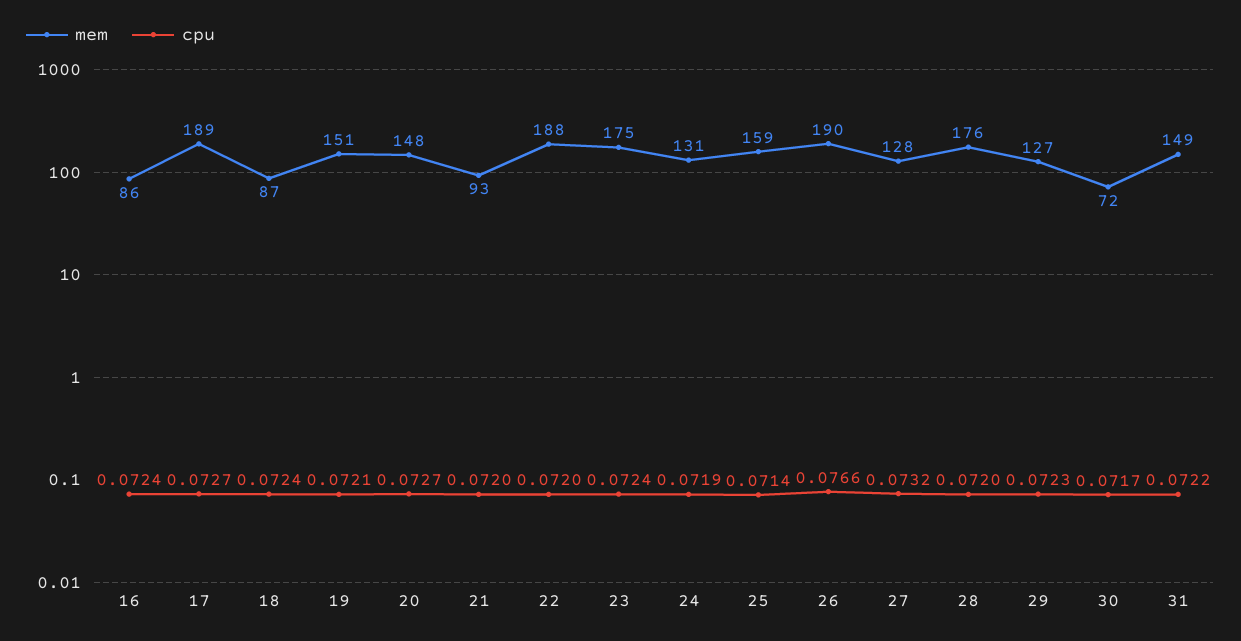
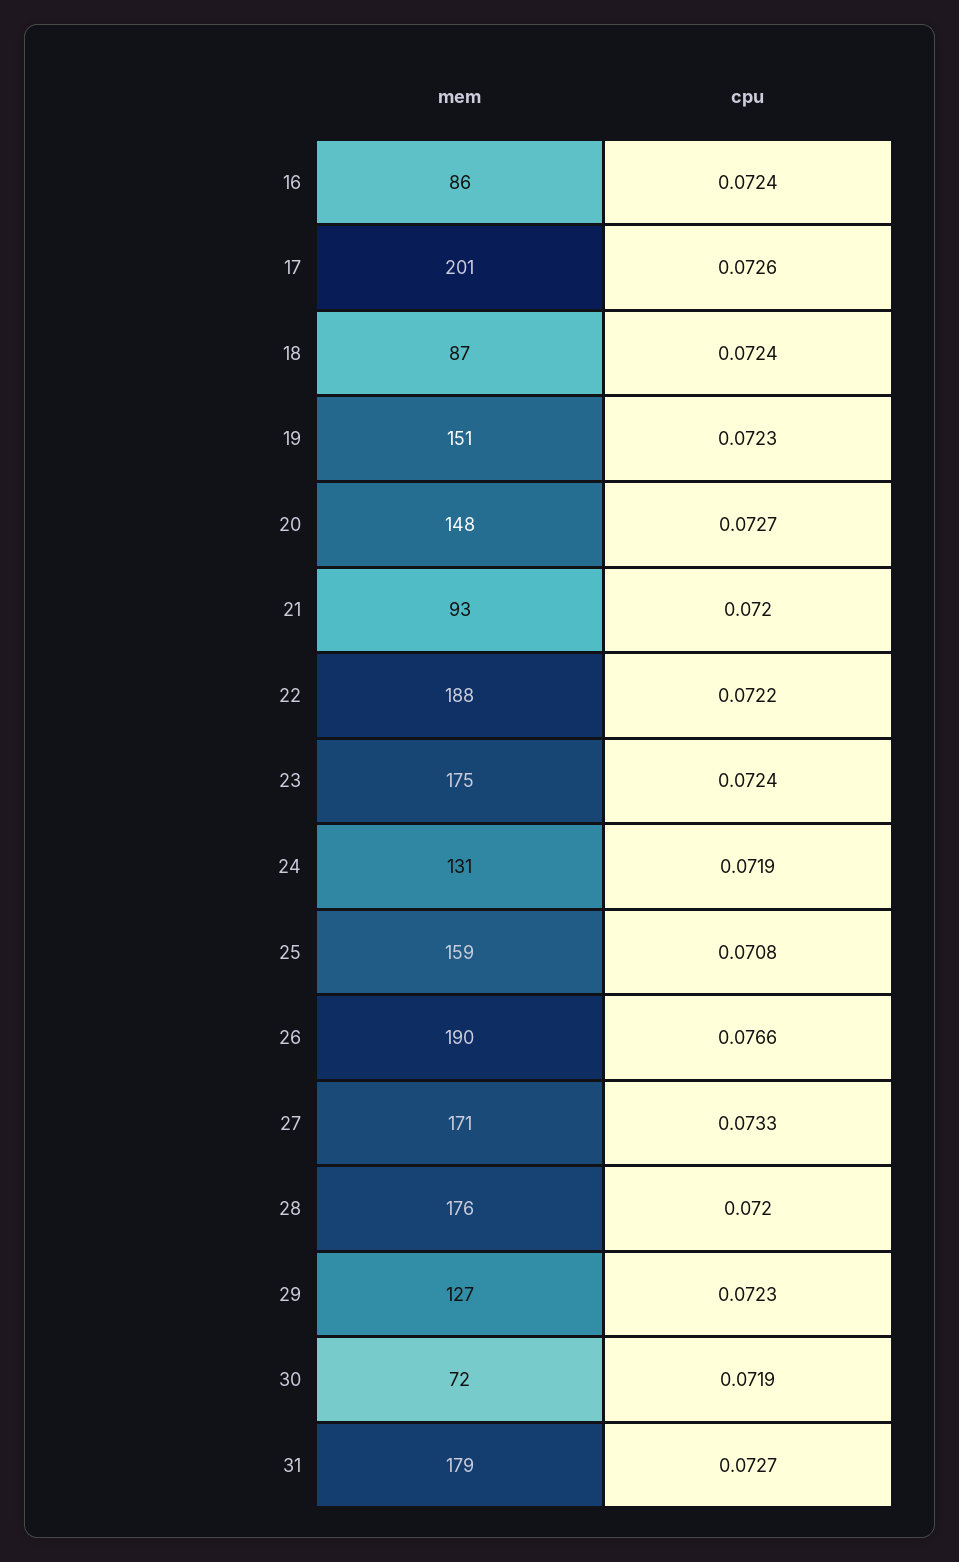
mem, 17: 189 -> 201
cpu, 17: 0.0727 -> 0.0726
cpu, 19: 0.0721 -> 0.0723
cpu, 22: 0.072 -> 0.0722
cpu, 25: 0.0714 -> 0.0708
mem, 27: 128 -> 171
cpu, 27: 0.0732 -> 0.0733
cpu, 30: 0.0717 -> 0.0719
mem, 31: 149 -> 179
cpu, 31: 0.0722 -> 0.0727

